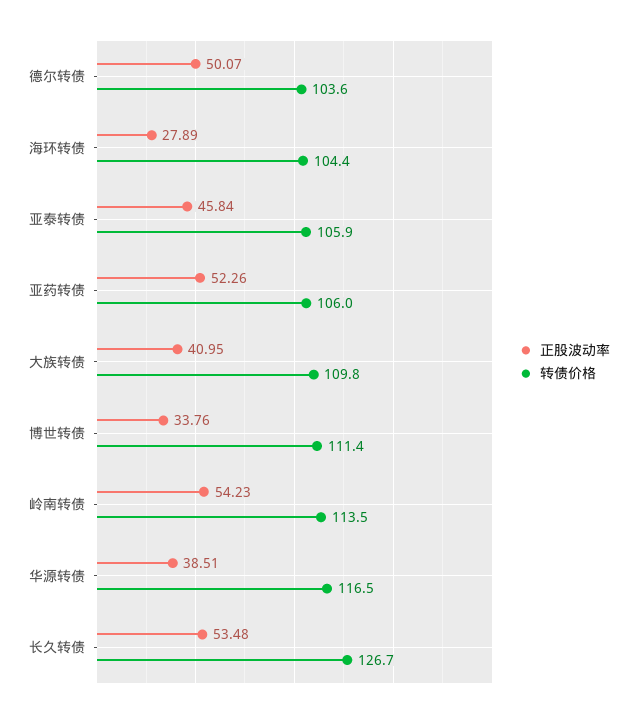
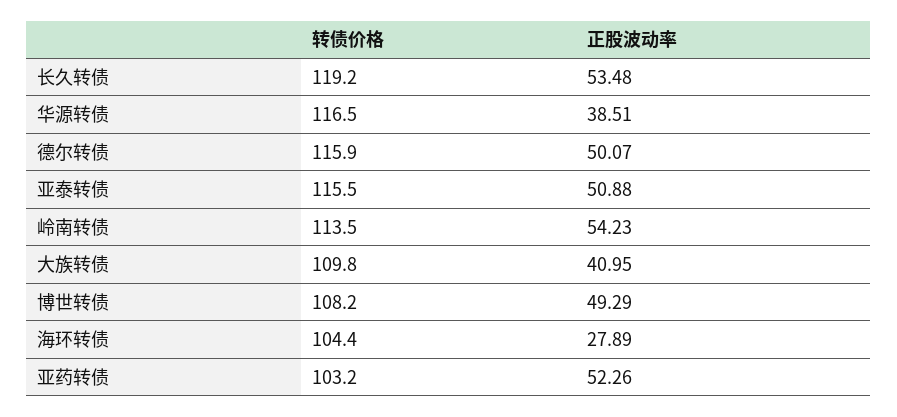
转债价格, 德尔转债: 103.6 -> 115.9
正股波动率, 亚泰转债: 45.84 -> 50.88
转债价格, 亚泰转债: 105.9 -> 115.5
转债价格, 亚药转债: 106 -> 103.2
正股波动率, 博世转债: 33.76 -> 49.29
转债价格, 博世转债: 111.4 -> 108.2
转债价格, 长久转债: 126.7 -> 119.2

